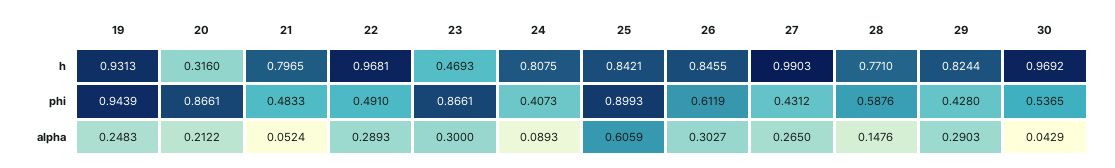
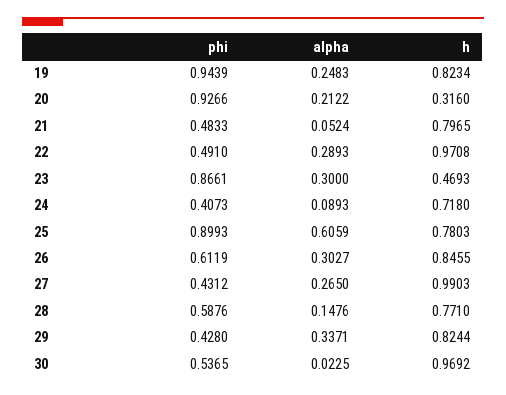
19, h: 0.9313 -> 0.8234
22, h: 0.9681 -> 0.9708
24, h: 0.8075 -> 0.718
25, h: 0.8421 -> 0.7803
20, phi: 0.8661 -> 0.9266
29, alpha: 0.2903 -> 0.3371
30, alpha: 0.0429 -> 0.0225

